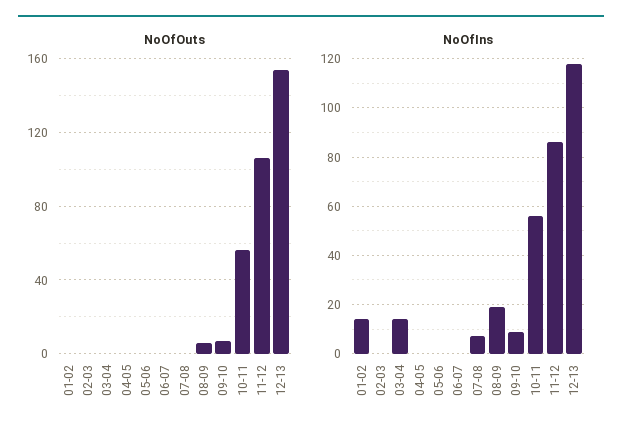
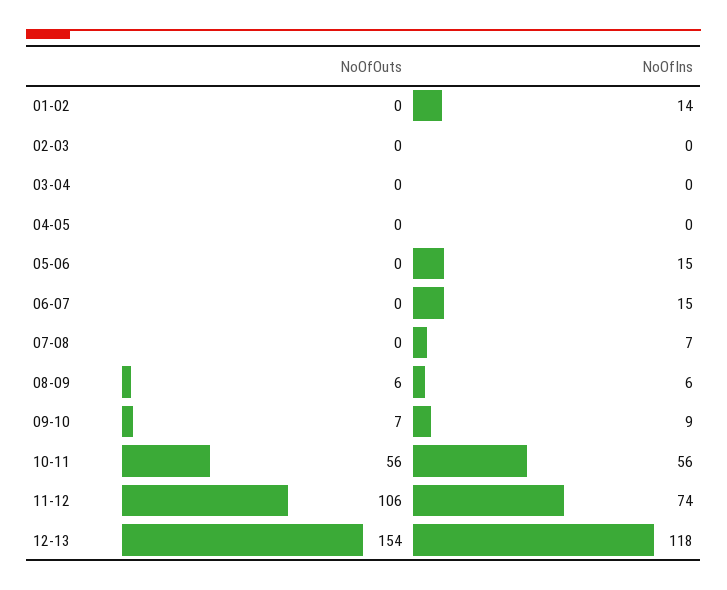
NoOfIns, 03-04: 15 -> 0
NoOfIns, 05-06: 0 -> 15
NoOfIns, 06-07: 0 -> 15
NoOfIns, 08-09: 20 -> 6
NoOfIns, 11-12: 85 -> 74

